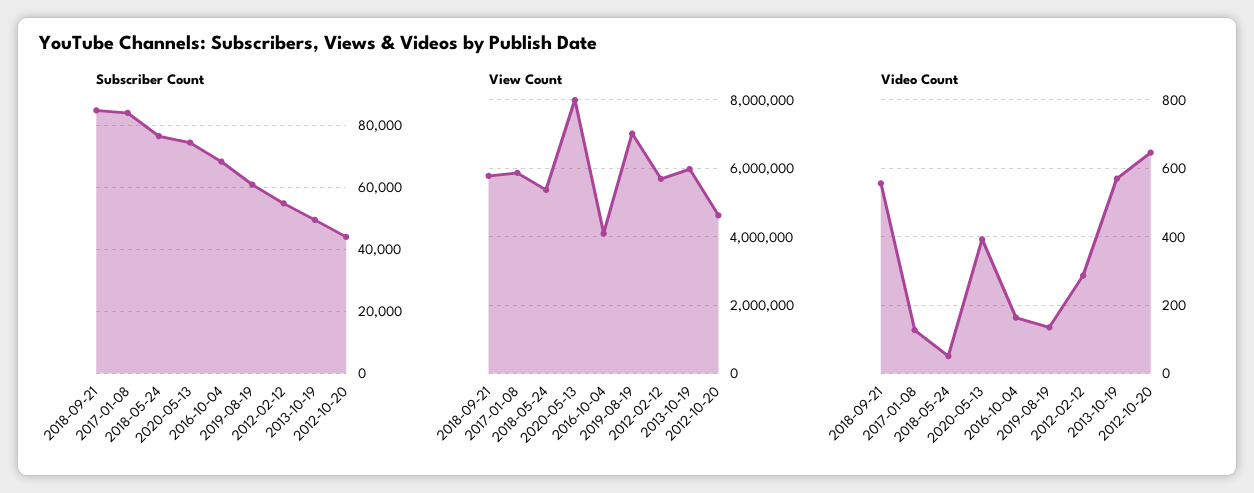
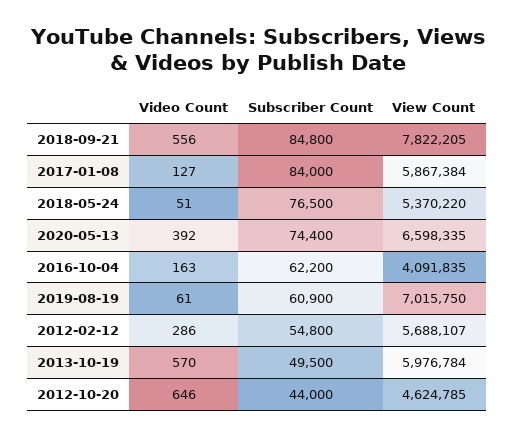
Subscriber Count, 2016-10-04: 68000 -> 62200
View Count, 2018-09-21: 5800000 -> 7822205
View Count, 2020-05-13: 8000000 -> 6598335
Video Count, 2019-08-19: 140 -> 61

